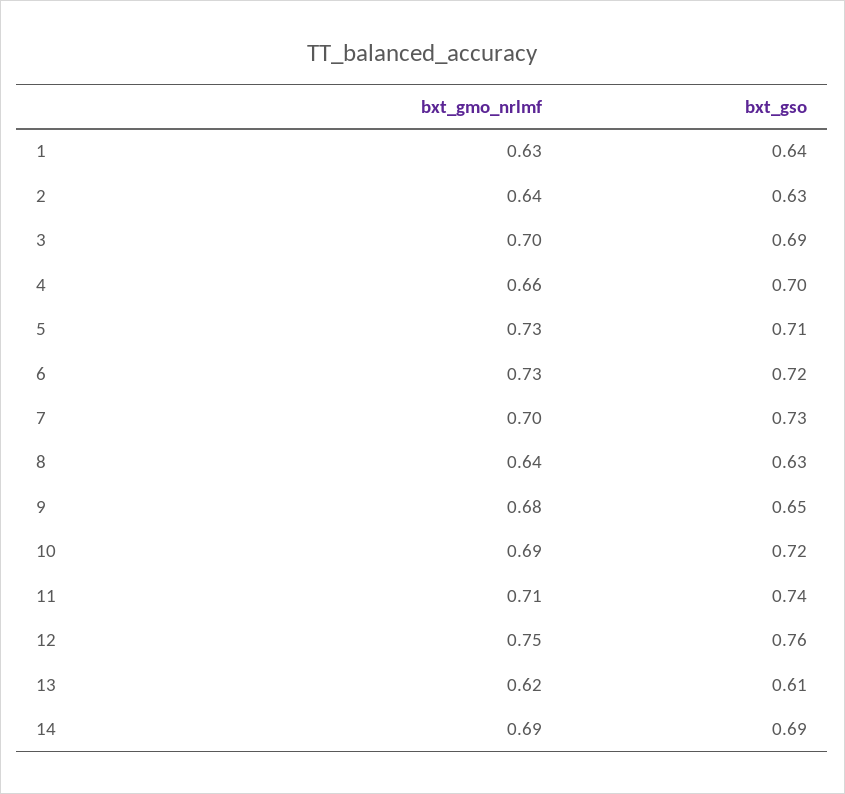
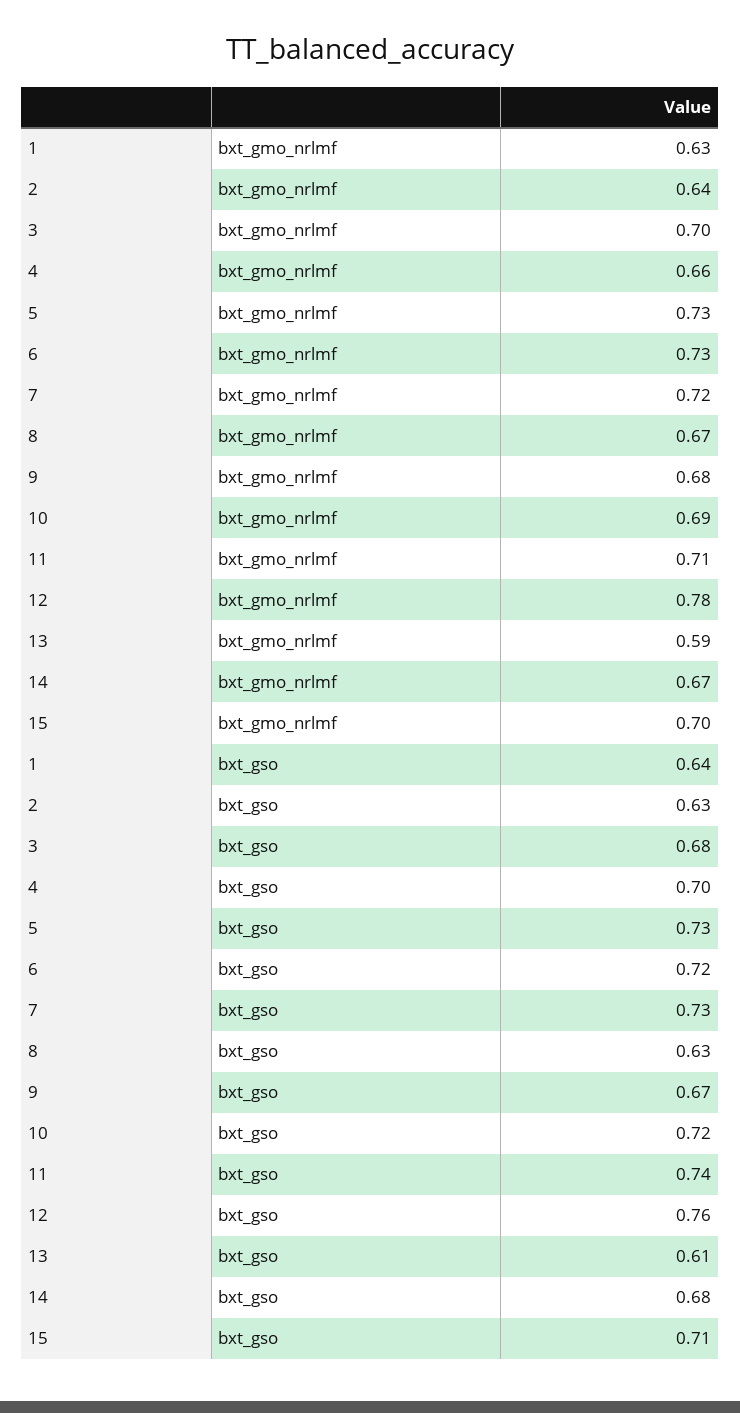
bxt_gso, 3: 0.69 -> 0.68
bxt_gso, 5: 0.71 -> 0.73
bxt_gmo_nrlmf, 7: 0.7 -> 0.72
bxt_gmo_nrlmf, 8: 0.64 -> 0.67
bxt_gso, 9: 0.65 -> 0.67
bxt_gmo_nrlmf, 12: 0.75 -> 0.78
bxt_gmo_nrlmf, 13: 0.62 -> 0.59
bxt_gmo_nrlmf, 14: 0.69 -> 0.67
bxt_gso, 14: 0.69 -> 0.68
bxt_gmo_nrlmf, 15: none -> 0.7
bxt_gso, 15: none -> 0.71

